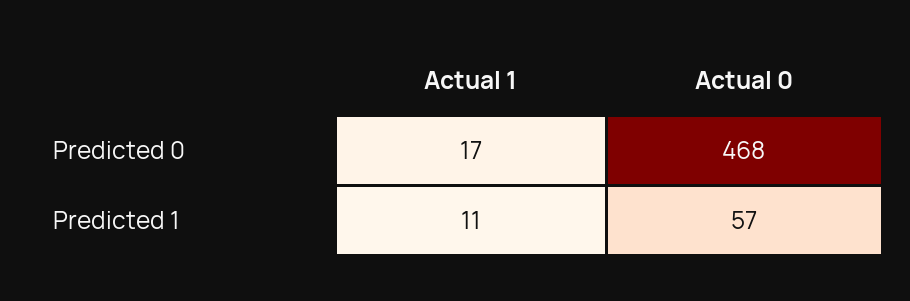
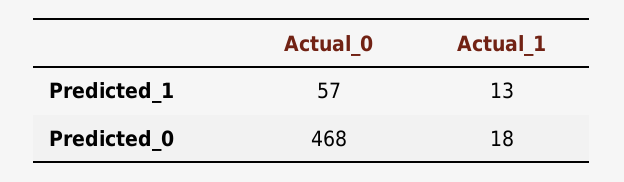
Actual 1, Predicted 0: 17 -> 18
Actual 1, Predicted 1: 11 -> 13

